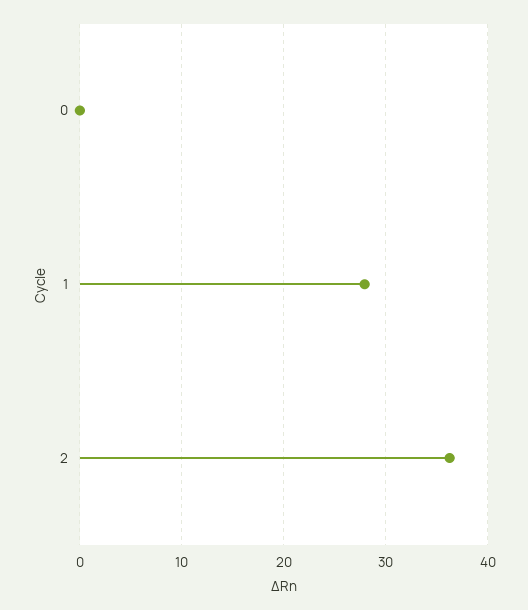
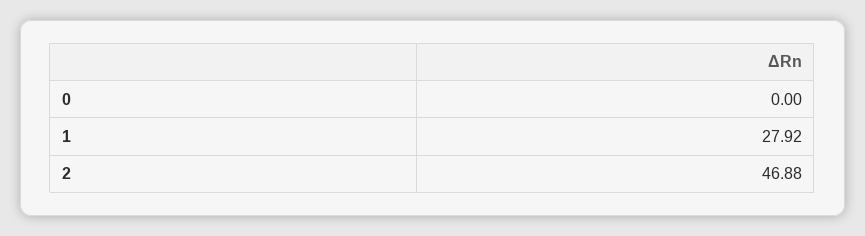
2: 36 -> 46.88

